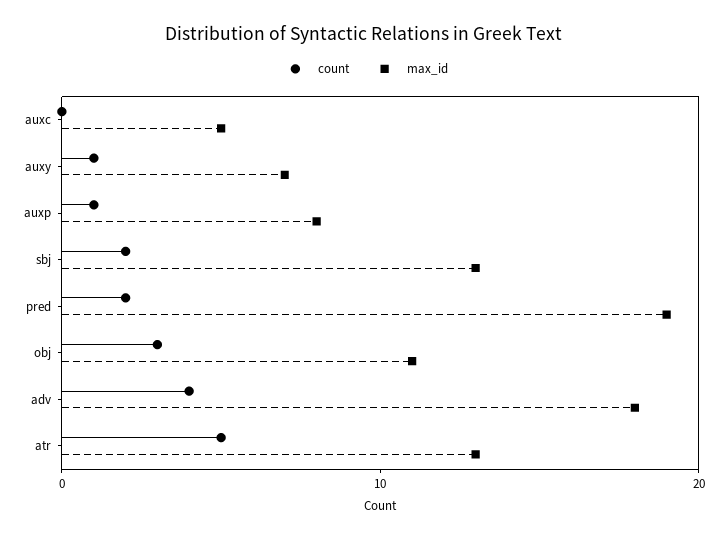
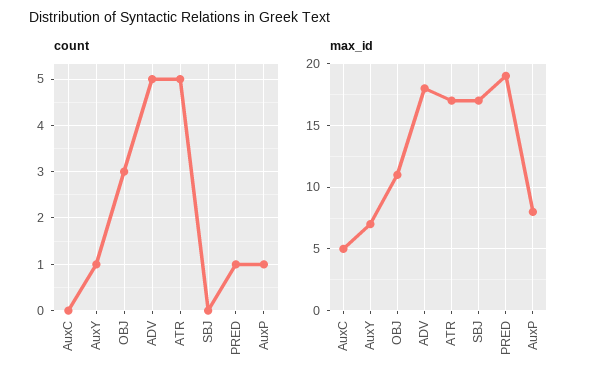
count, sbj: 2 -> 0
max_id, sbj: 13 -> 17
count, pred: 2 -> 1
count, adv: 4 -> 5
max_id, atr: 13 -> 17

